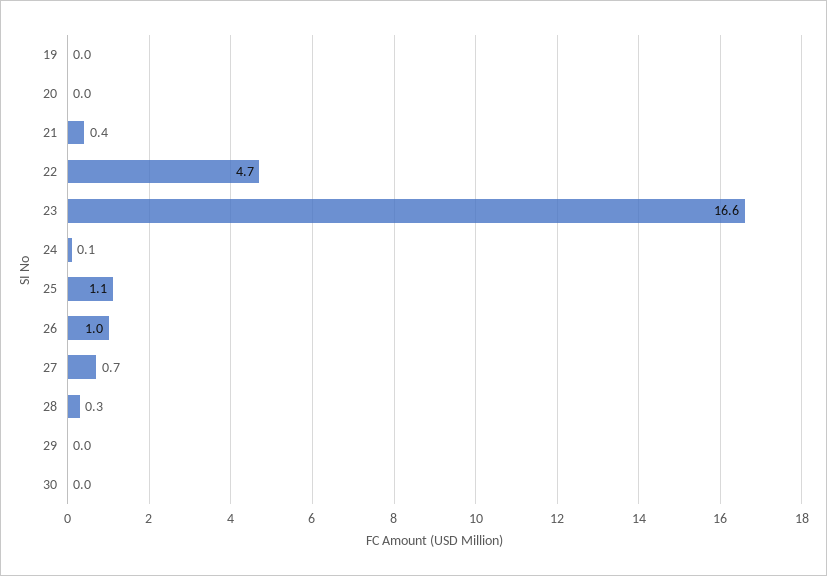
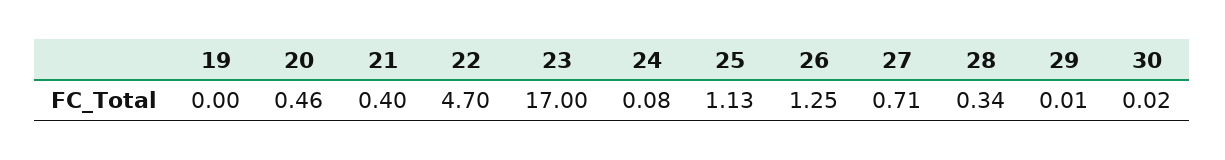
20: 0 -> 0.46
23: 16.6 -> 17
26: 1 -> 1.25

